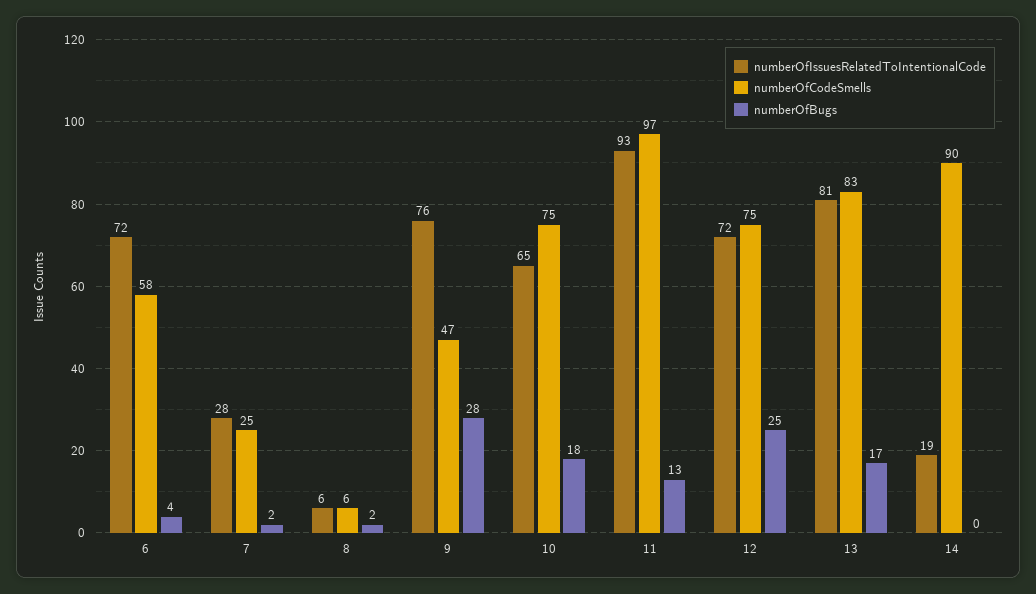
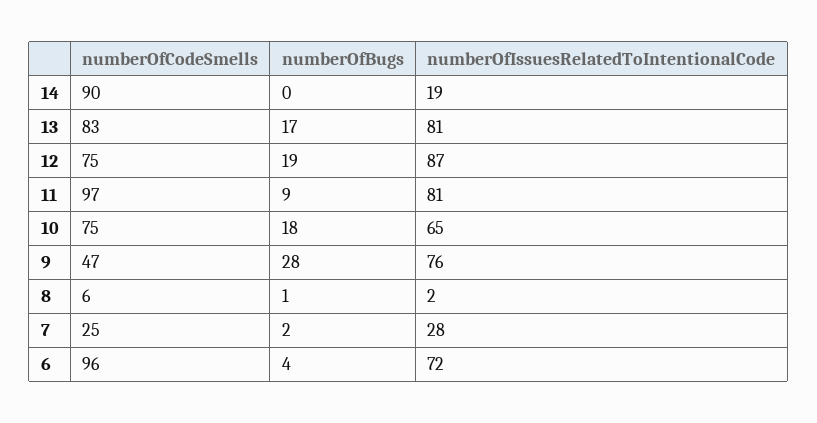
numberOfCodeSmells, 6: 58 -> 96
numberOfIssuesRelatedToIntentionalCode, 8: 6 -> 2
numberOfBugs, 8: 2 -> 1
numberOfIssuesRelatedToIntentionalCode, 11: 93 -> 81
numberOfBugs, 11: 13 -> 9
numberOfIssuesRelatedToIntentionalCode, 12: 72 -> 87
numberOfBugs, 12: 25 -> 19

